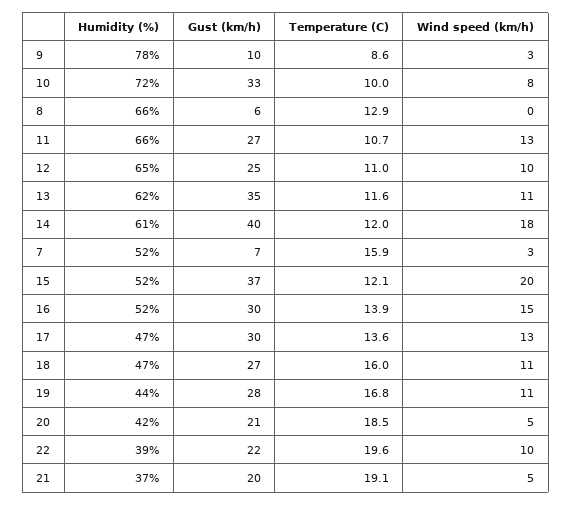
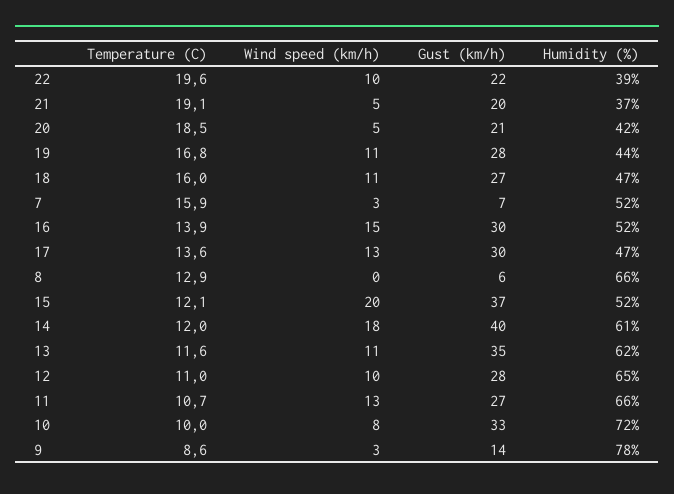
Gust (km/h), 9: 10 -> 14
Gust (km/h), 12: 25 -> 28

